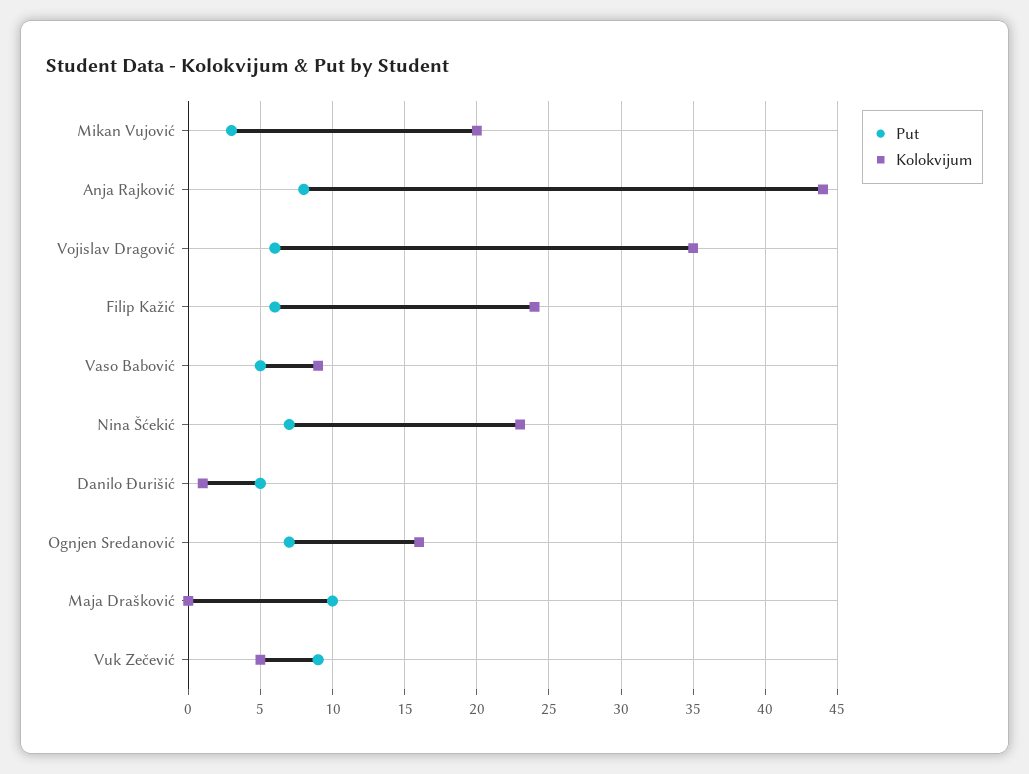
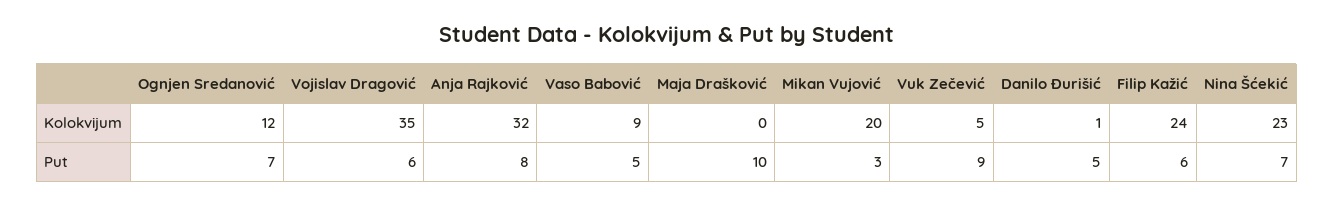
Kolokvijum, Anja Rajković: 44 -> 32
Kolokvijum, Ognjen Sredanović: 16 -> 12

